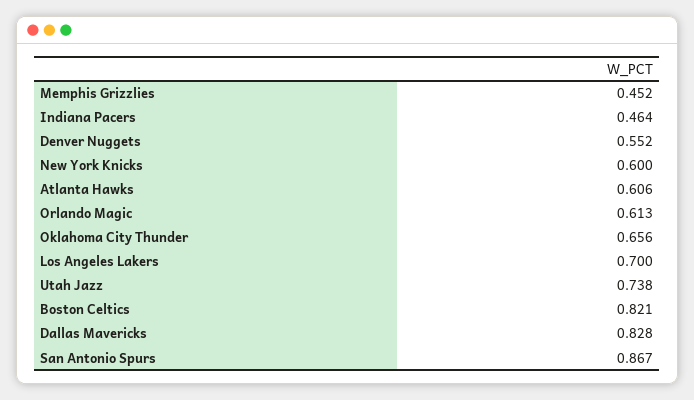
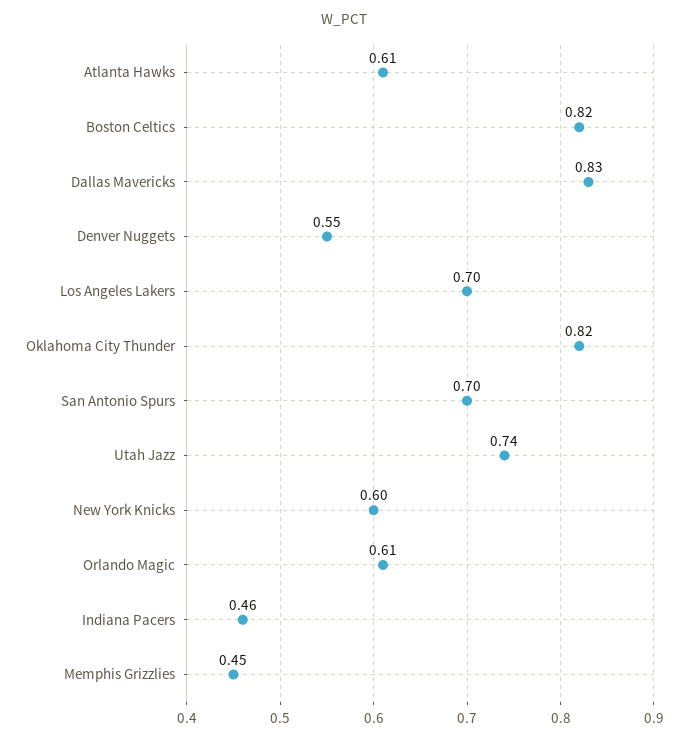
Oklahoma City Thunder: 0.656 -> 0.82
San Antonio Spurs: 0.867 -> 0.7

